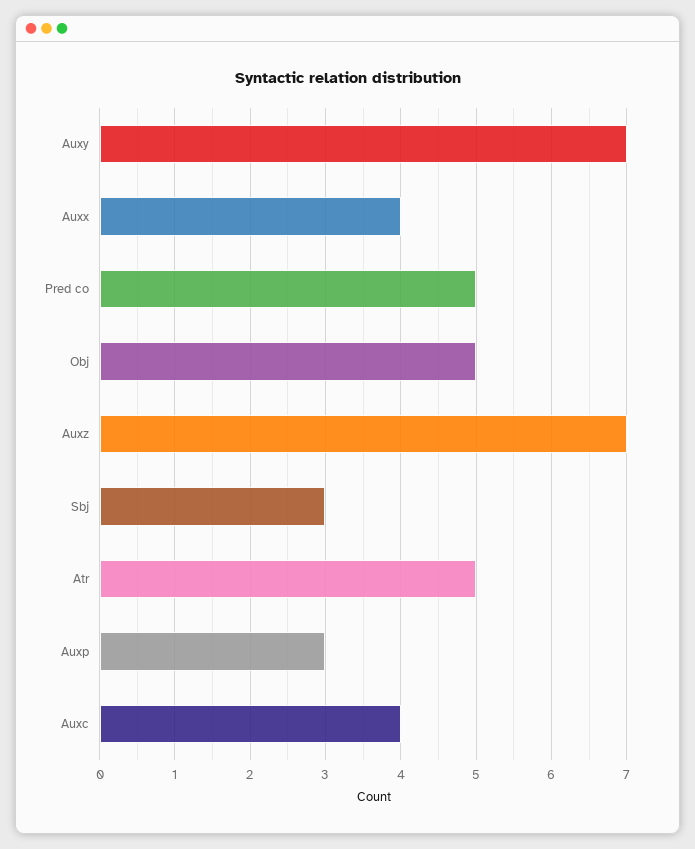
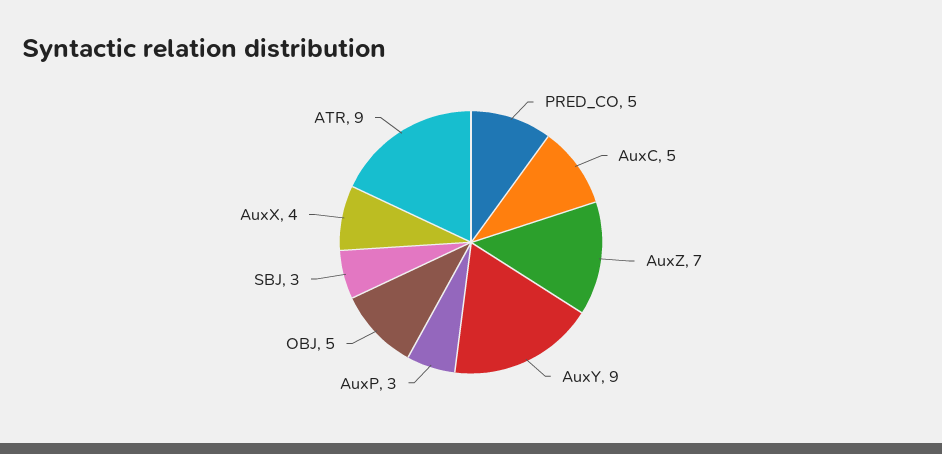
Auxy: 7 -> 9
Atr: 5 -> 9
Auxc: 4 -> 5

